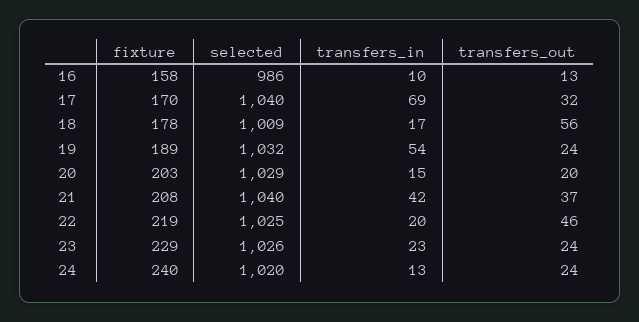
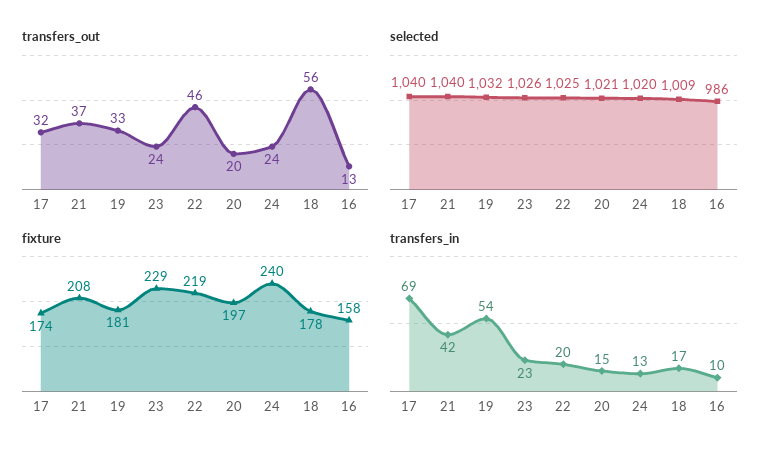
fixture, 17: 170 -> 174
fixture, 19: 189 -> 181
transfers_out, 19: 24 -> 33
fixture, 20: 203 -> 197
selected, 20: 1029 -> 1021

